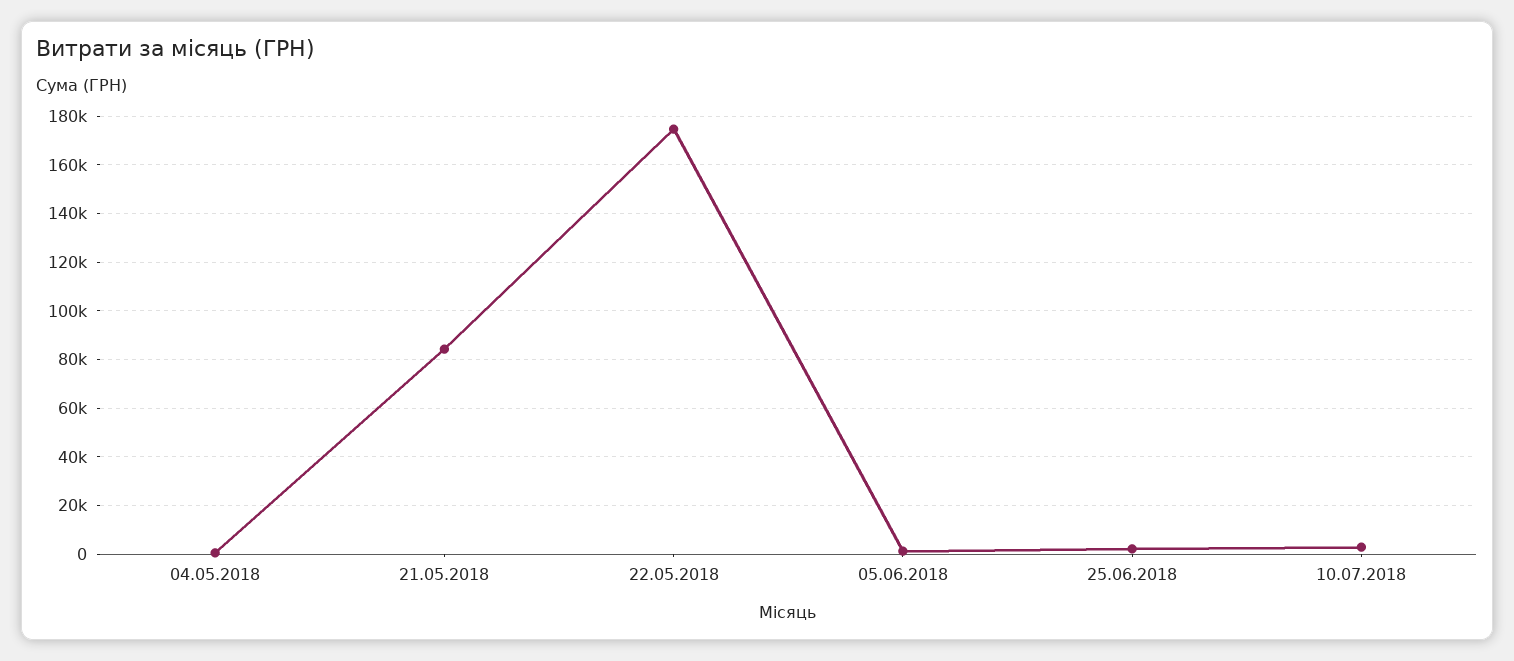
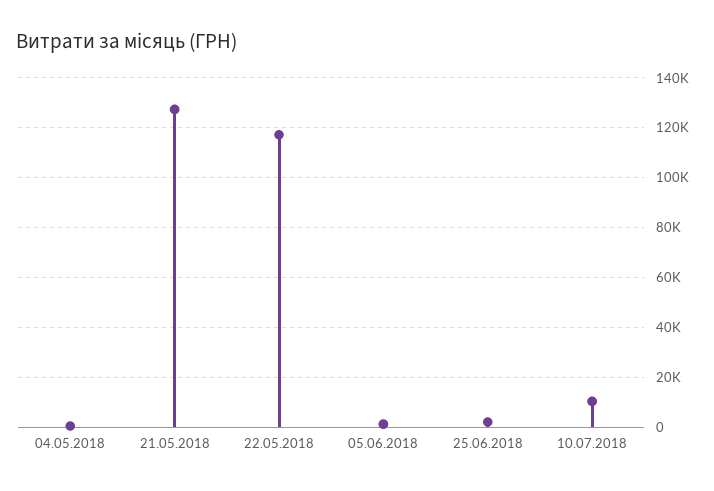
21.05.2018: 85000 -> 127500
22.05.2018: 175000 -> 117500
10.07.2018: 2500 -> 10000

